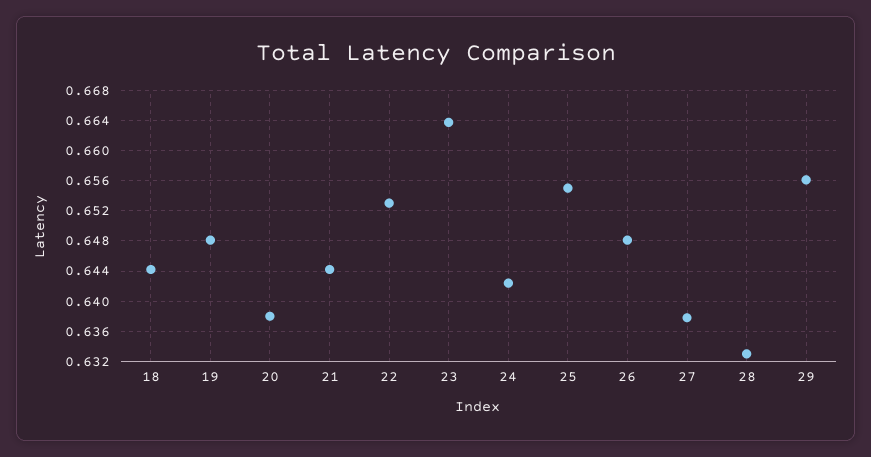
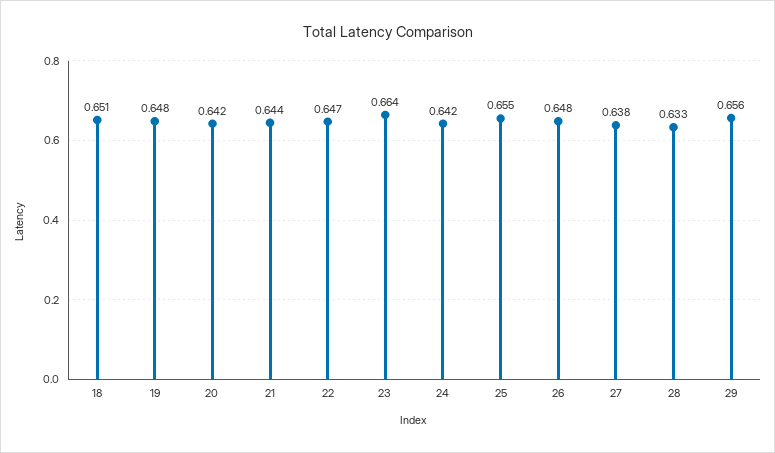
18: 0.644 -> 0.651
20: 0.638 -> 0.642
22: 0.653 -> 0.647

